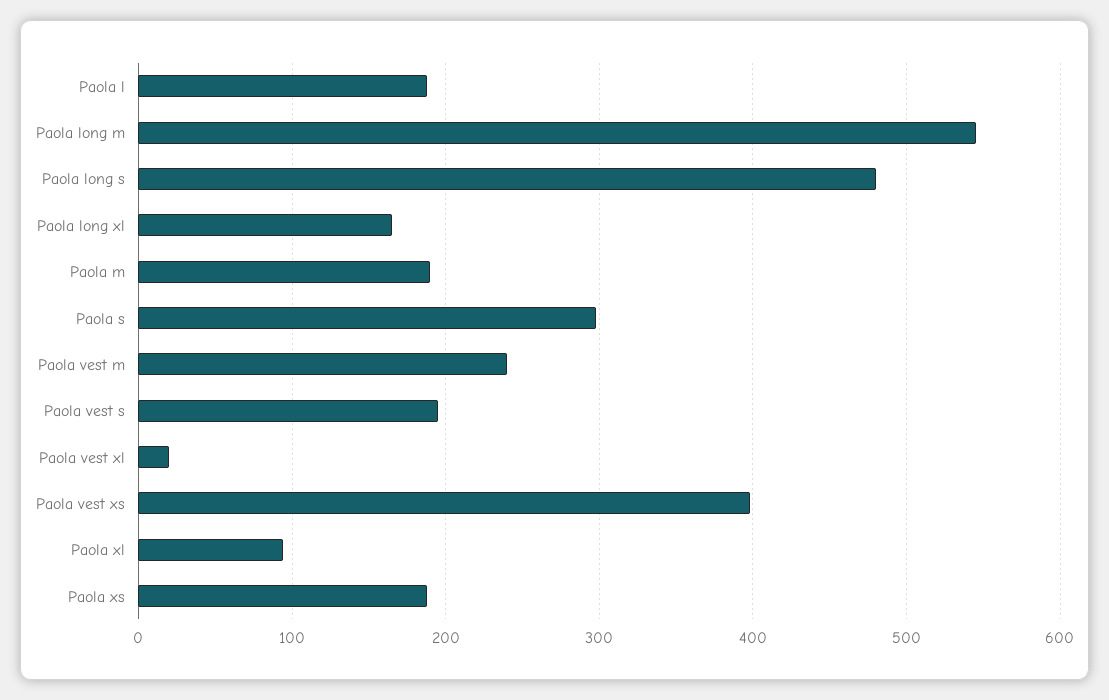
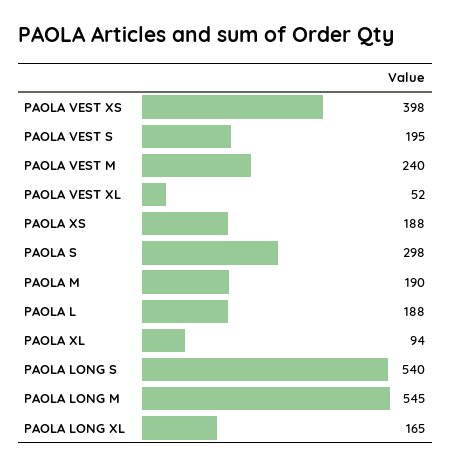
Paola long s: 480 -> 540
Paola vest xl: 20 -> 52

